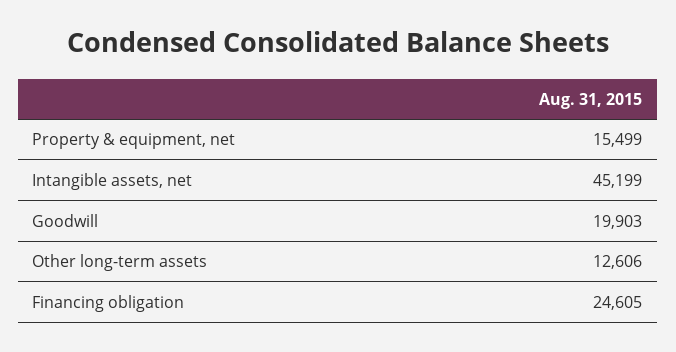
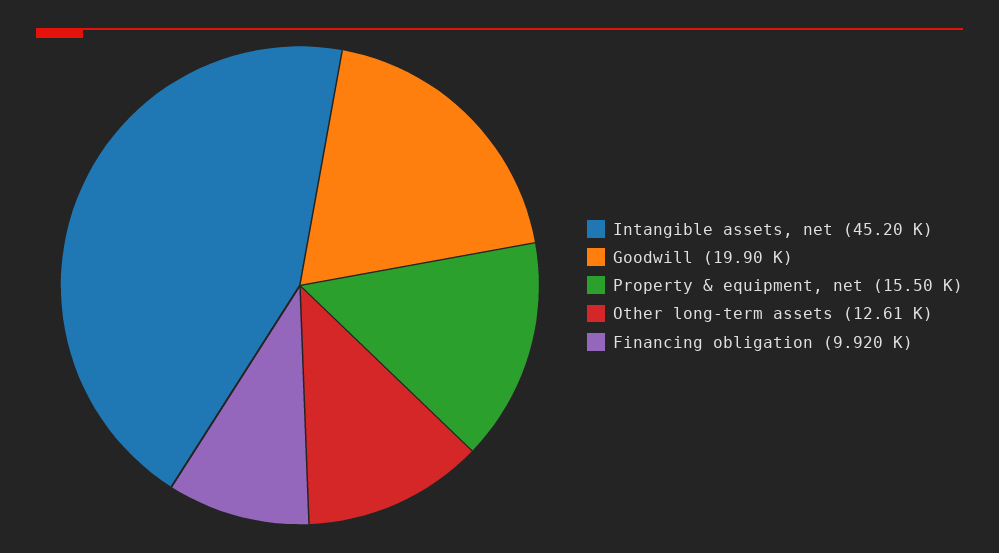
Financing obligation: 24605 -> 9920

